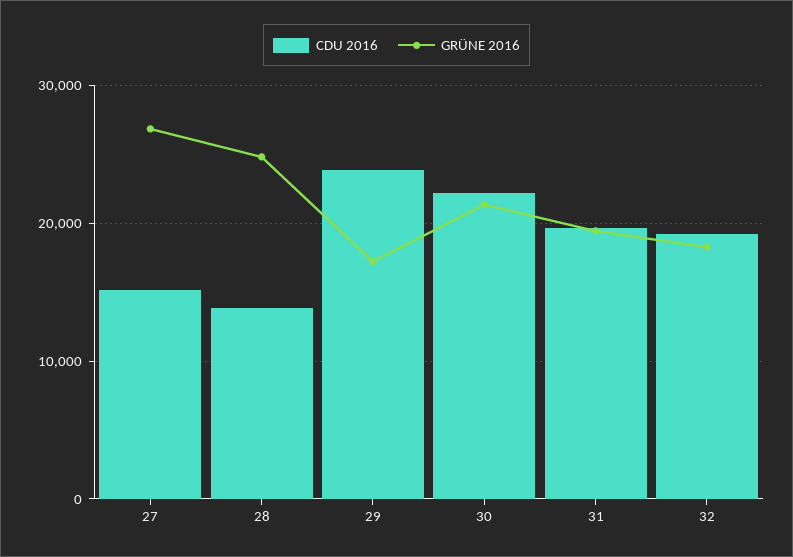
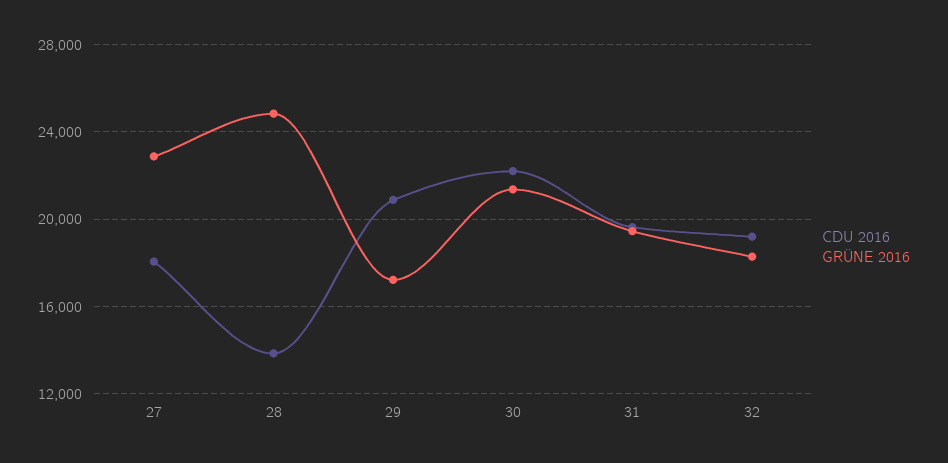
CDU 2016, 27: 15000 -> 18000
GRÜNE 2016, 27: 27000 -> 23000
CDU 2016, 29: 24000 -> 21000

